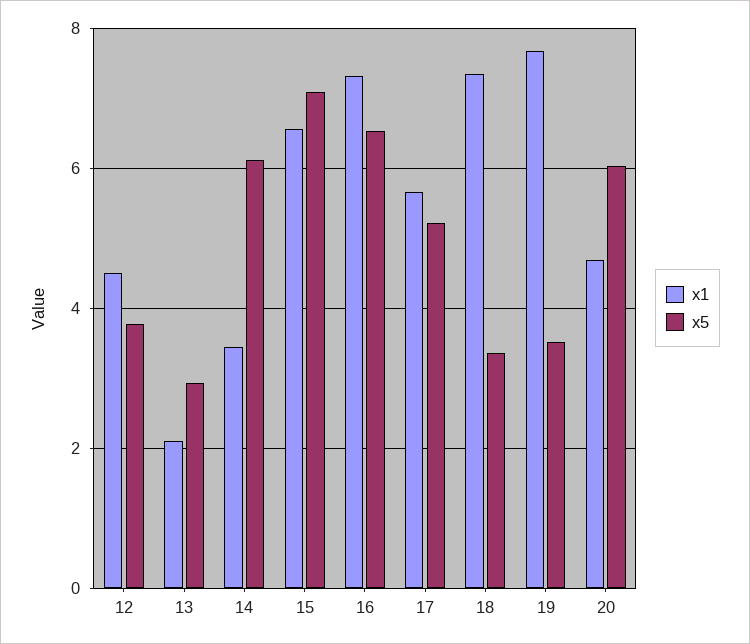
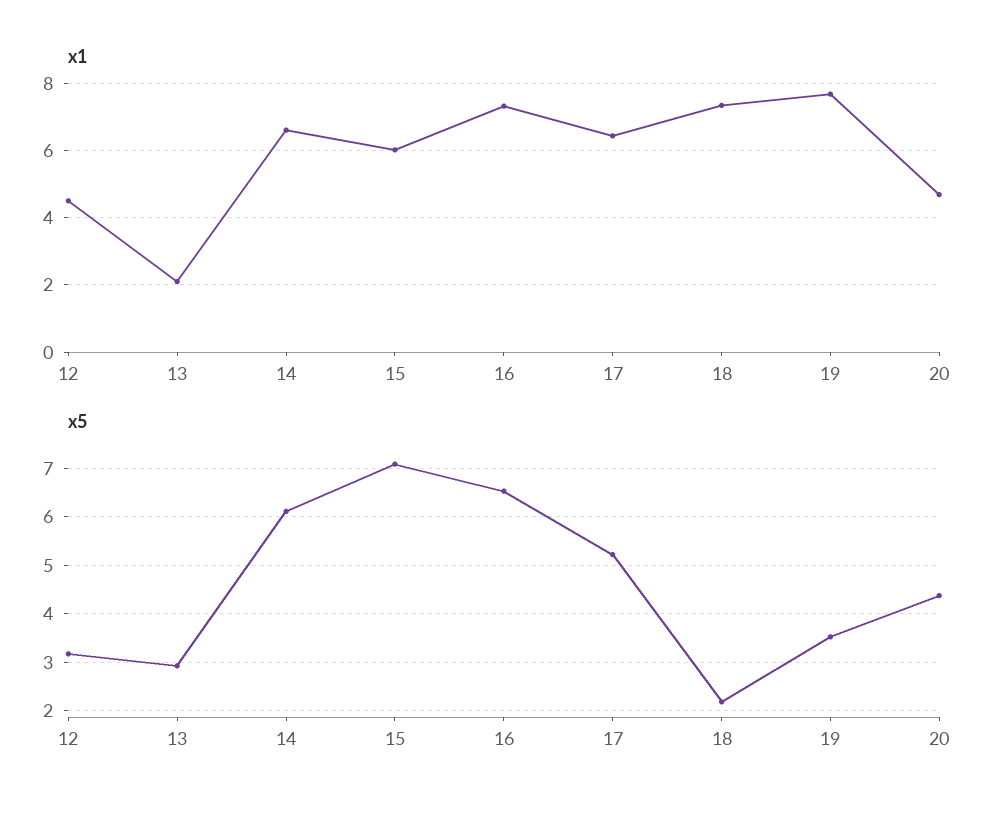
x5, 12: 3.8 -> 3.2
x1, 14: 3.4 -> 6.6
x1, 15: 6.6 -> 6
x1, 17: 5.6 -> 6.4
x5, 18: 3.4 -> 2.2
x5, 20: 6 -> 4.4

